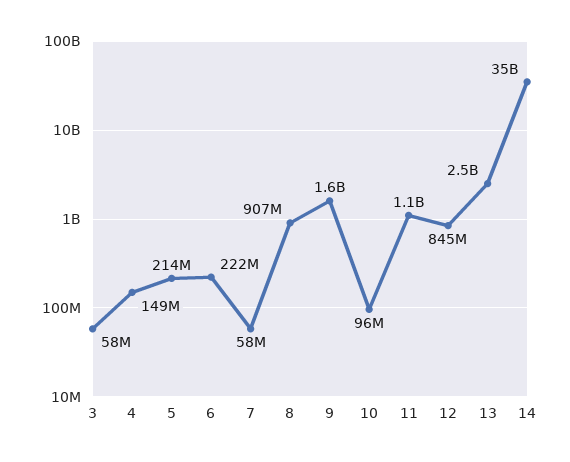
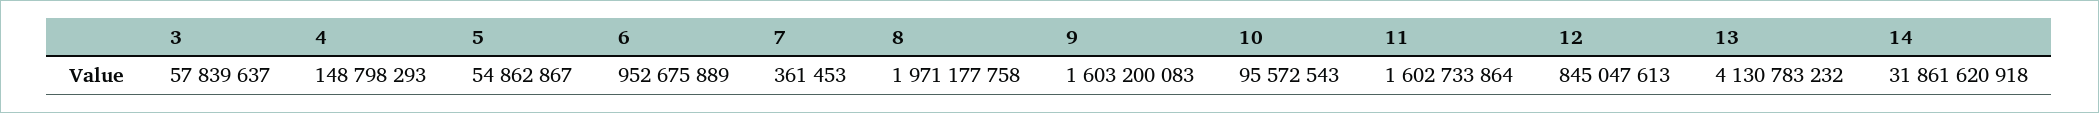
5: 214000000 -> 54862867
6: 222000000 -> 952675889
7: 58000000 -> 361453
8: 907000000 -> 1971177758
11: 1100000000 -> 1602733864
13: 2500000000 -> 4130783232
14: 35000000000 -> 31861620918

